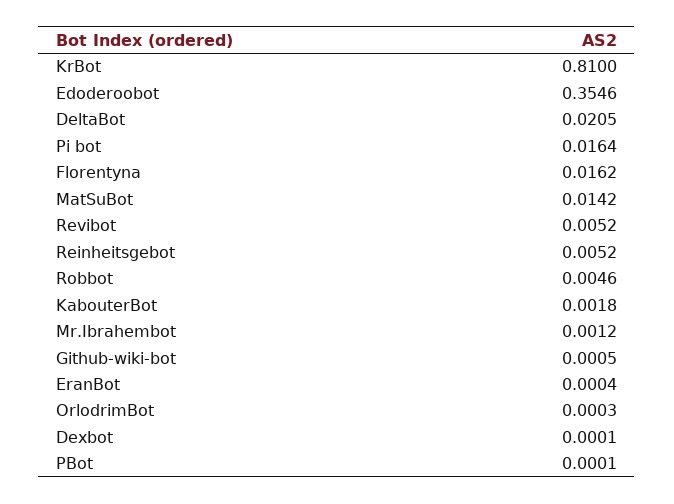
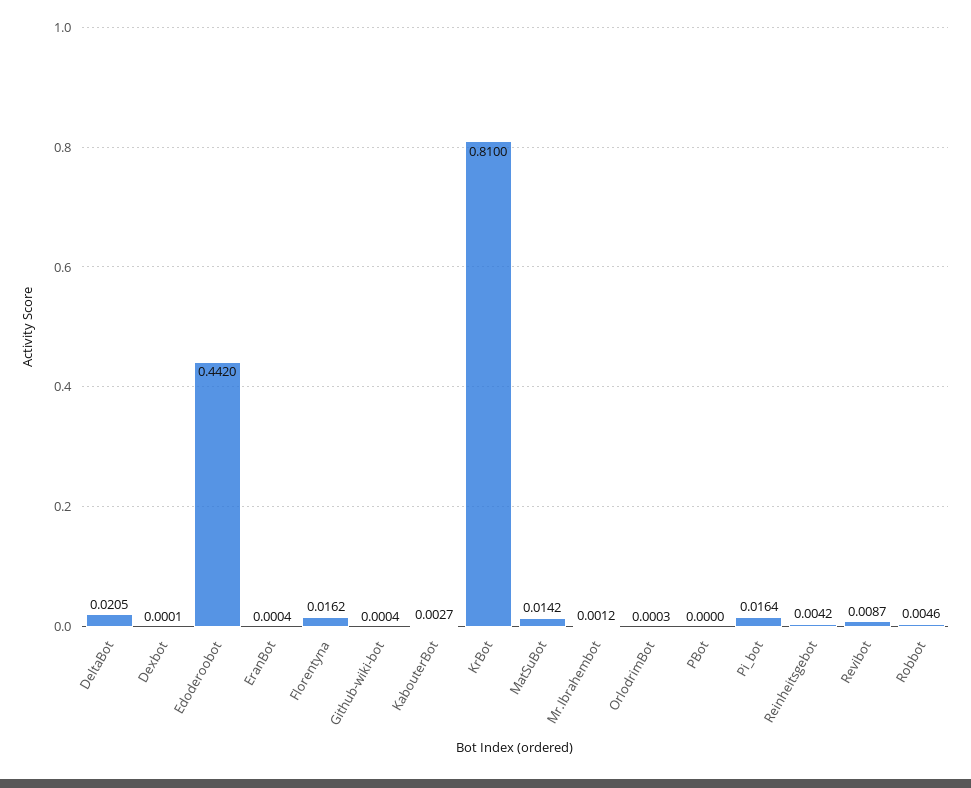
Edoderoobot: 0.3546 -> 0.442
Revibot: 0.0052 -> 0.0087
Reinheitsgebot: 0.0052 -> 0.0042
KabouterBot: 0.0018 -> 0.0027
Github-wiki-bot: 0.0005 -> 0.0004
PBot: 0.0001 -> 0

